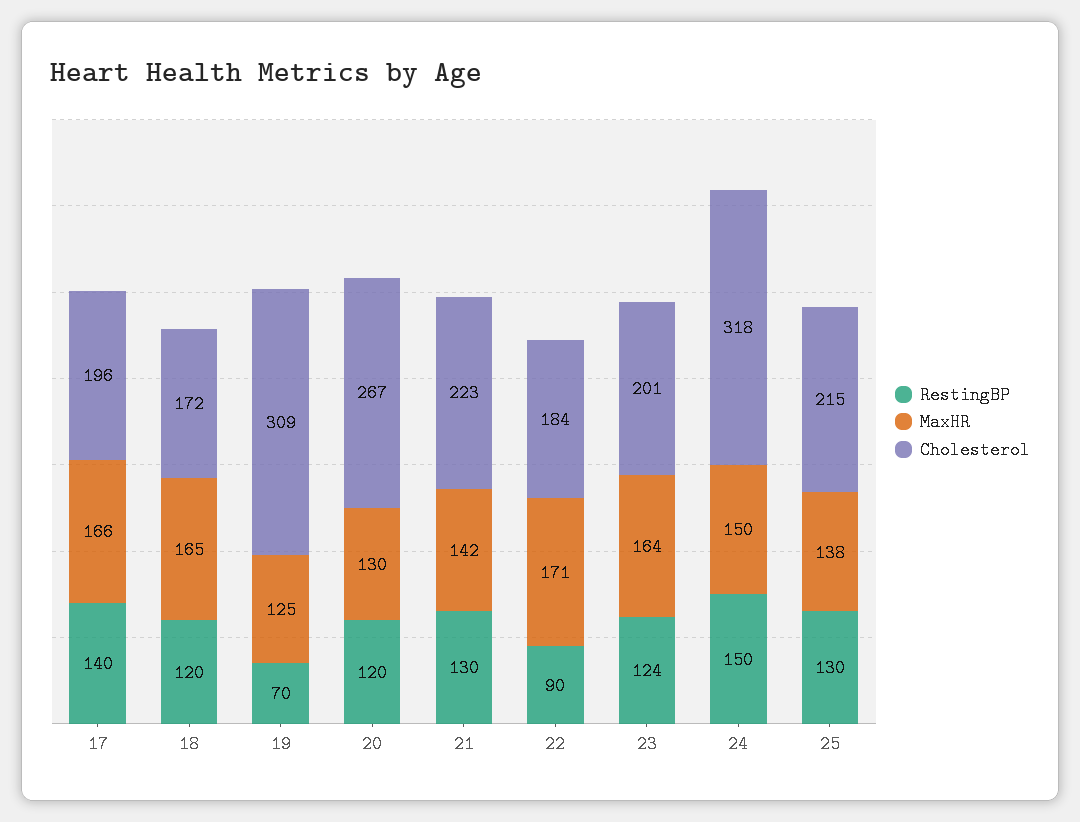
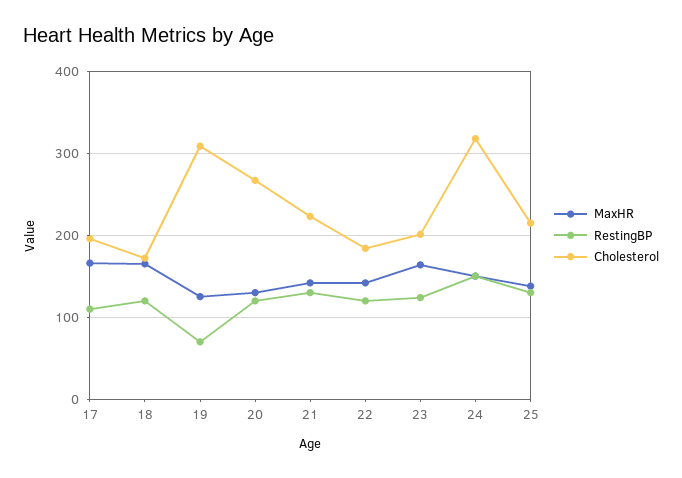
RestingBP, 17: 140 -> 110
RestingBP, 22: 90 -> 120
MaxHR, 22: 171 -> 140

